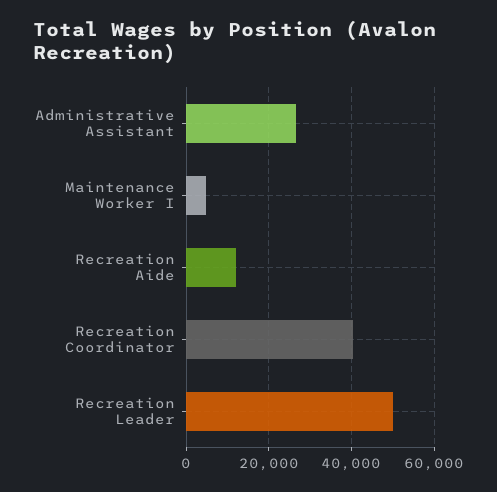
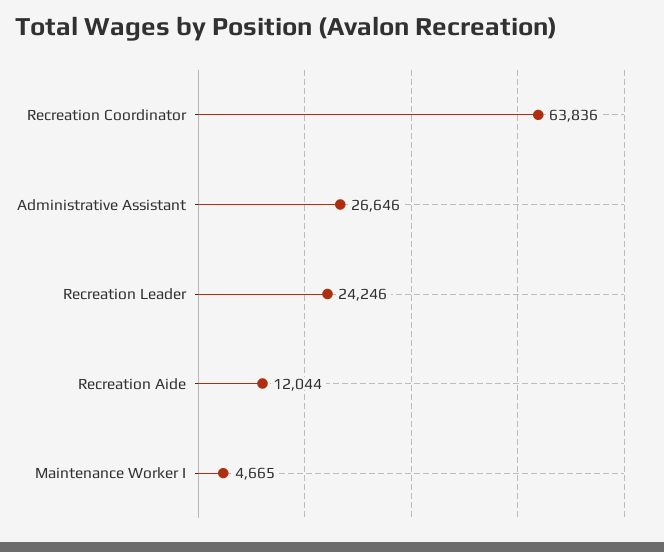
Recreation Coordinator: 40000 -> 63836
Recreation Leader: 50000 -> 24246

